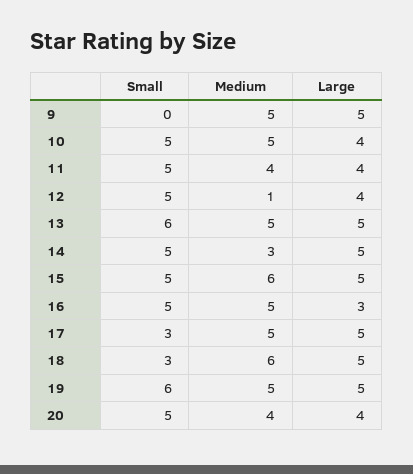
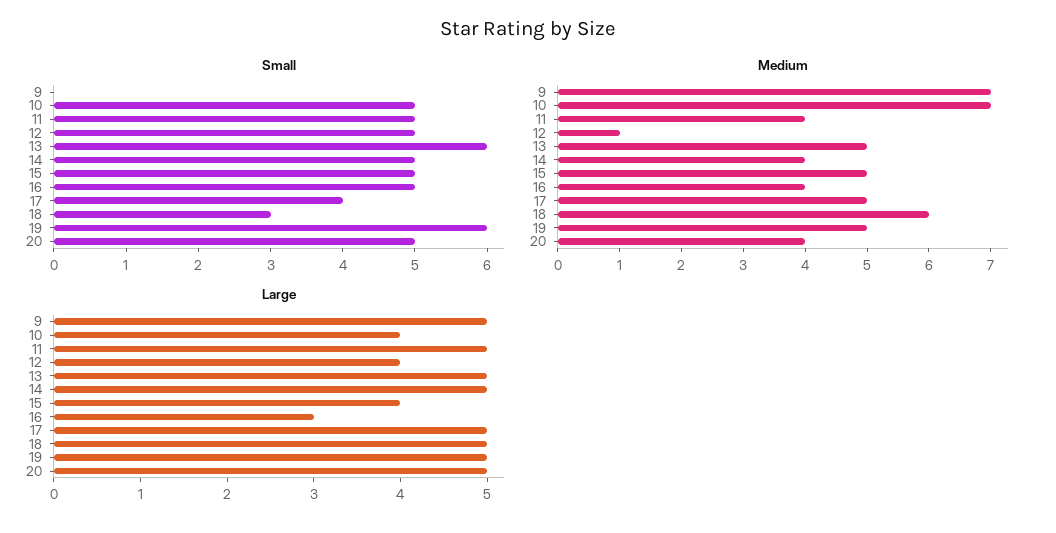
Medium, 9: 5 -> 7
Medium, 10: 5 -> 7
Large, 11: 4 -> 5
Medium, 14: 3 -> 4
Medium, 15: 6 -> 5
Large, 15: 5 -> 4
Medium, 16: 5 -> 4
Small, 17: 3 -> 4
Large, 20: 4 -> 5

